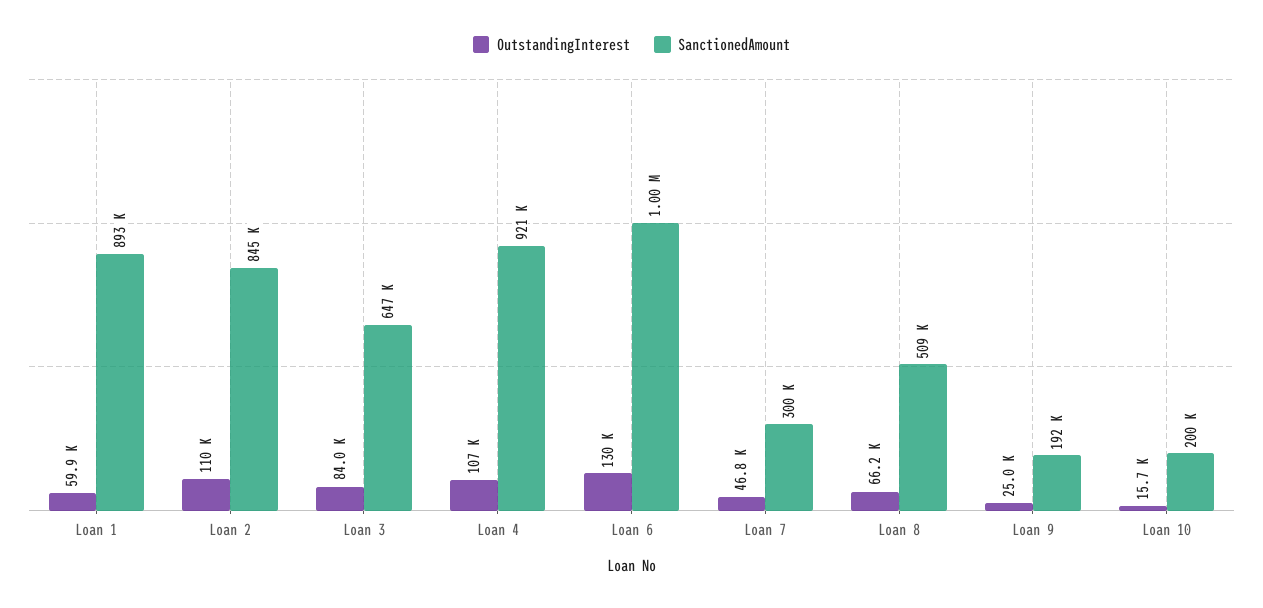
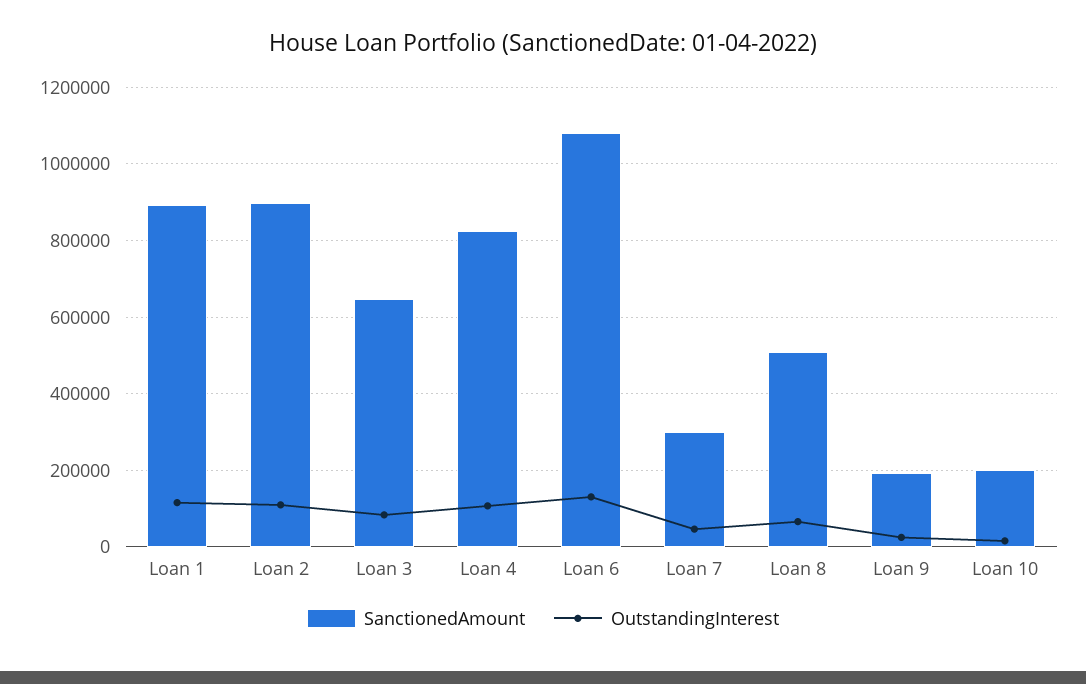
OutstandingInterest, Loan 1: 59900 -> 120000
SanctionedAmount, Loan 2: 845000 -> 900000
SanctionedAmount, Loan 4: 921000 -> 820000
SanctionedAmount, Loan 6: 1000000 -> 1080000

